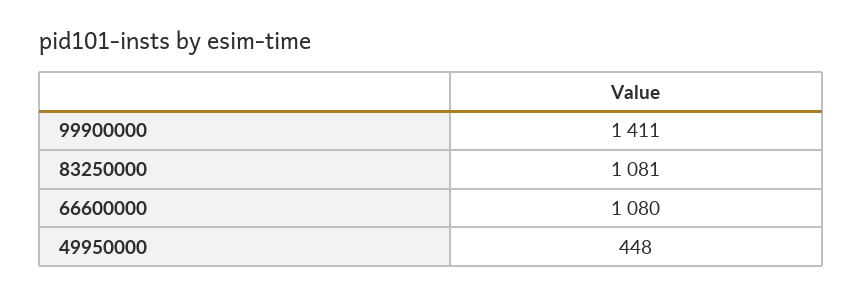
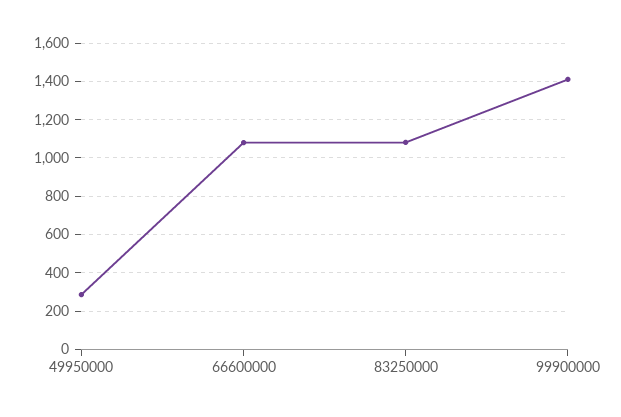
49950000: 448 -> 300

